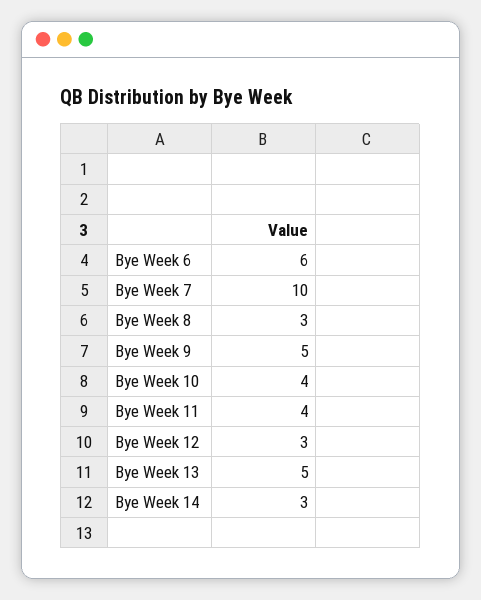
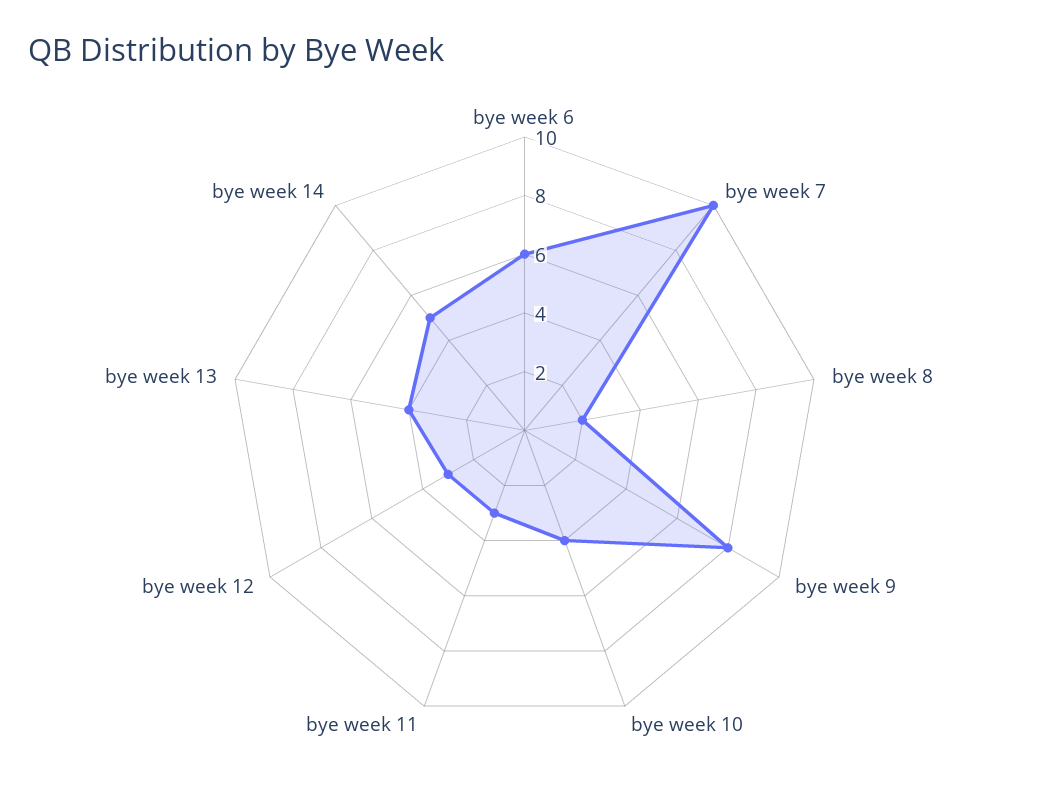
Bye Week 8: 3 -> 2
Bye Week 9: 5 -> 8
Bye Week 11: 4 -> 3
Bye Week 13: 5 -> 4
Bye Week 14: 3 -> 5

